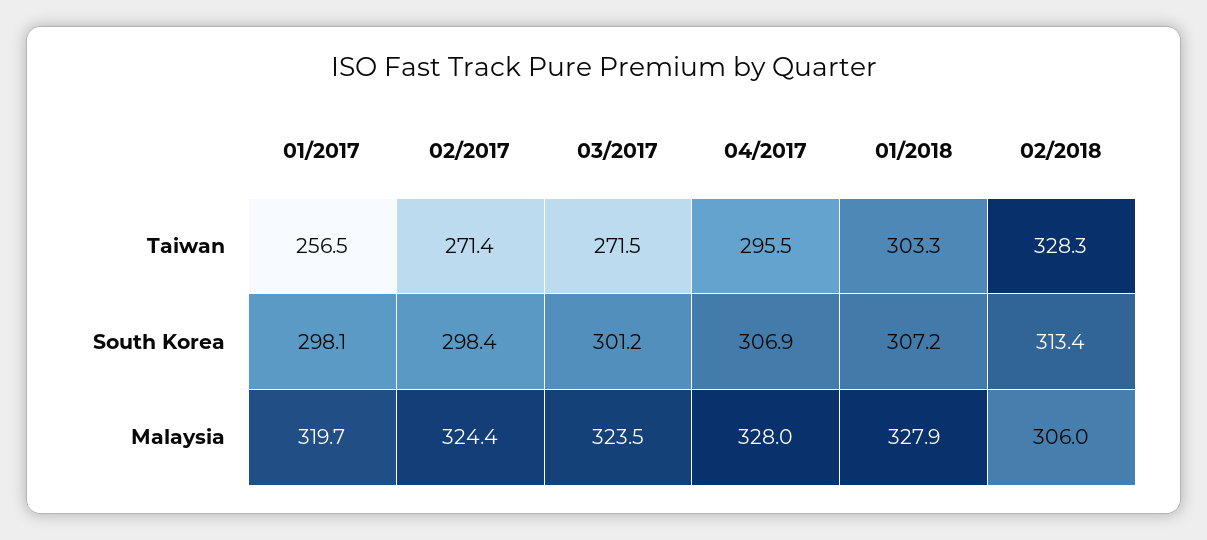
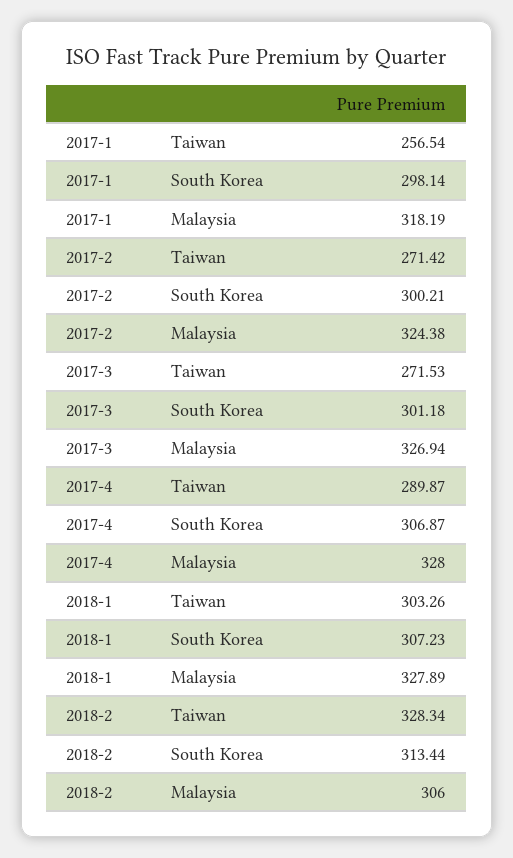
04/2017, Taiwan: 295.5 -> 289.87
02/2017, South Korea: 298.4 -> 300.21
01/2017, Malaysia: 319.7 -> 318.19
03/2017, Malaysia: 323.5 -> 326.94

